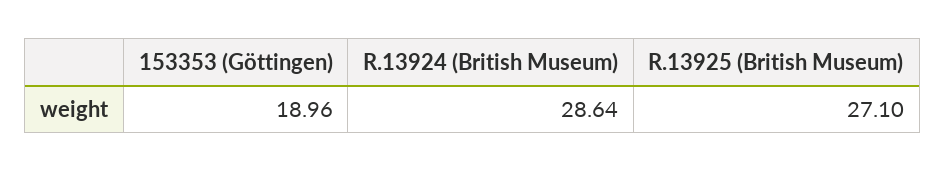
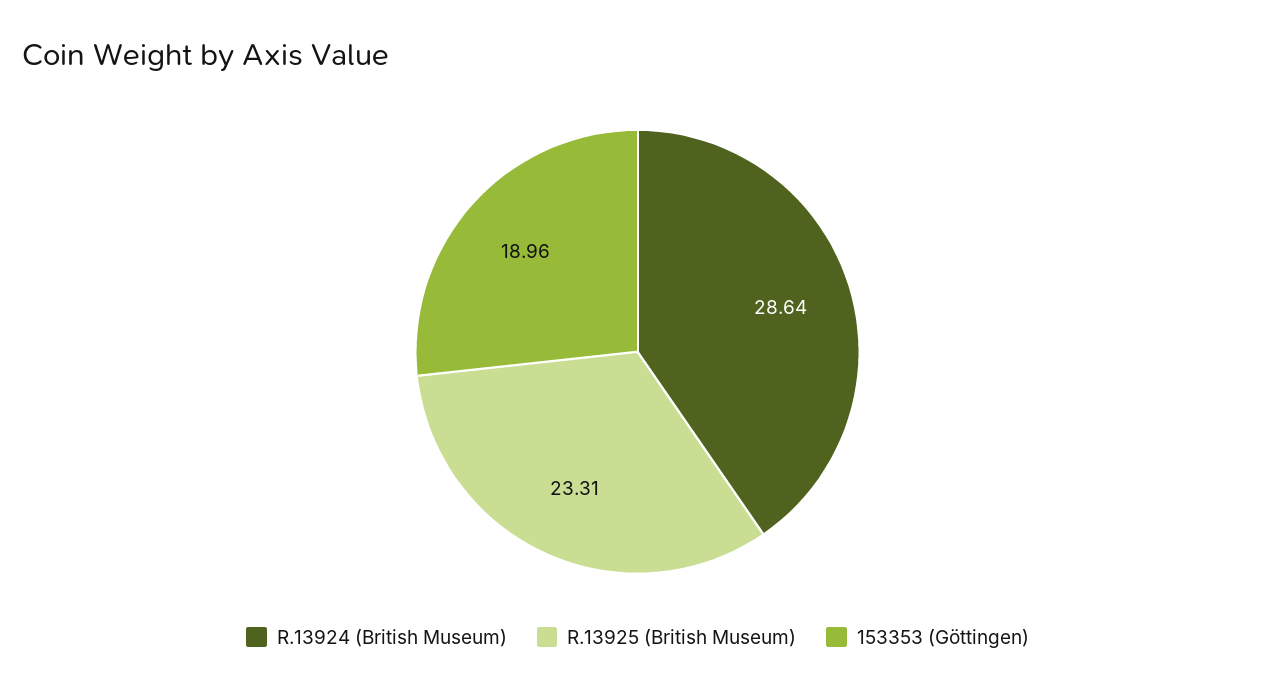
R.13925 (British Museum): 27.1 -> 23.31

